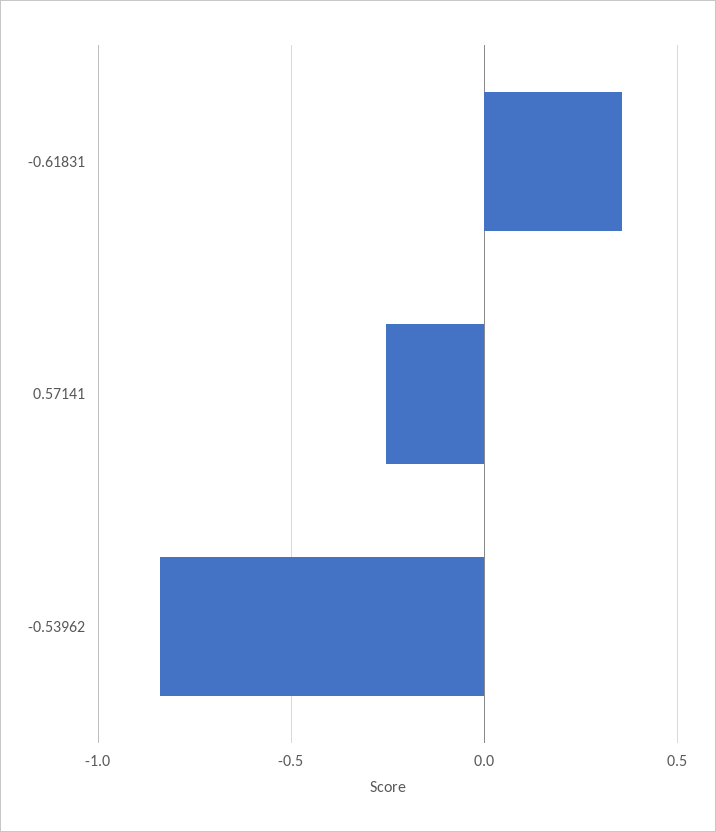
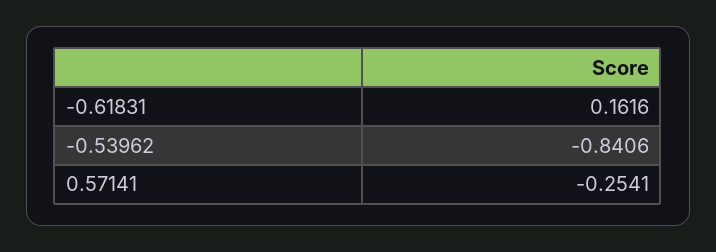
-0.61831: 0.35 -> 0.1616

